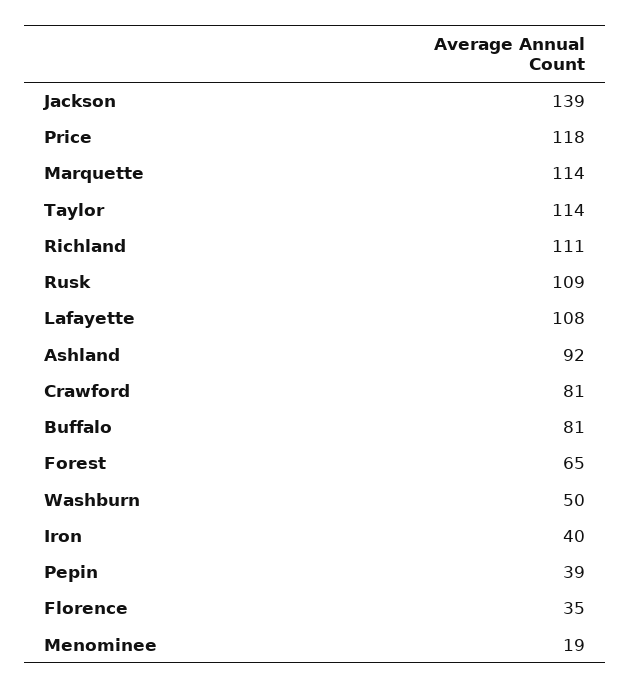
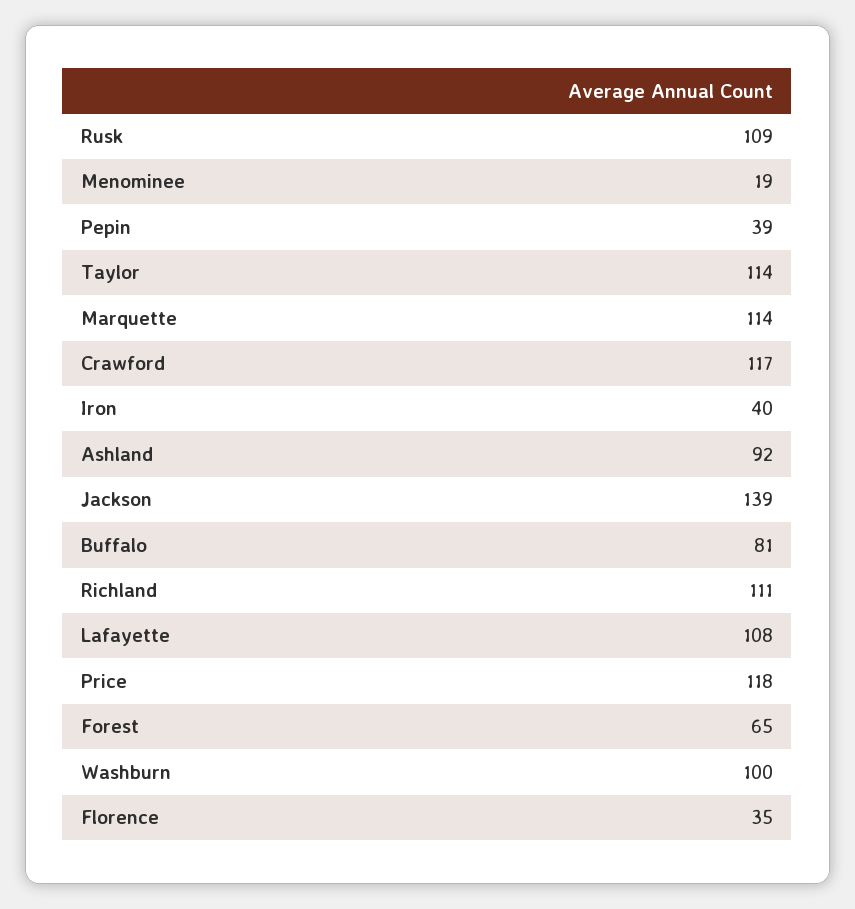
Crawford: 81 -> 117
Washburn: 50 -> 100

